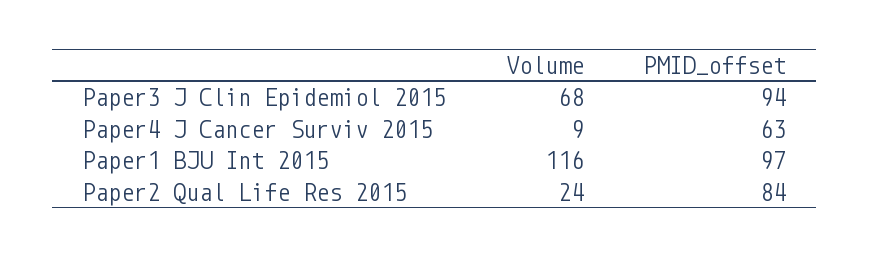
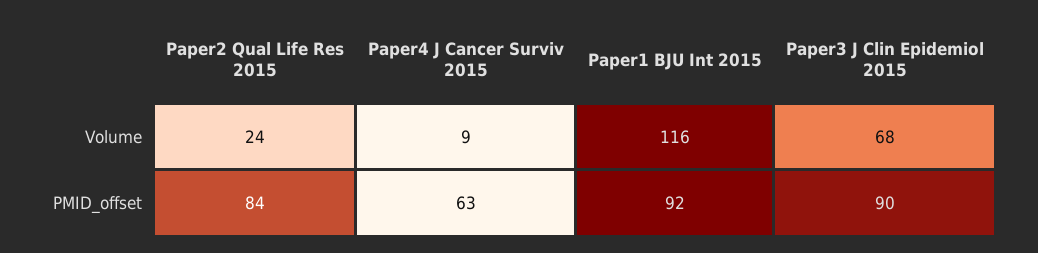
PMID_offset, Paper3 J Clin Epidemiol 2015: 94 -> 90
PMID_offset, Paper1 BJU Int 2015: 97 -> 92

